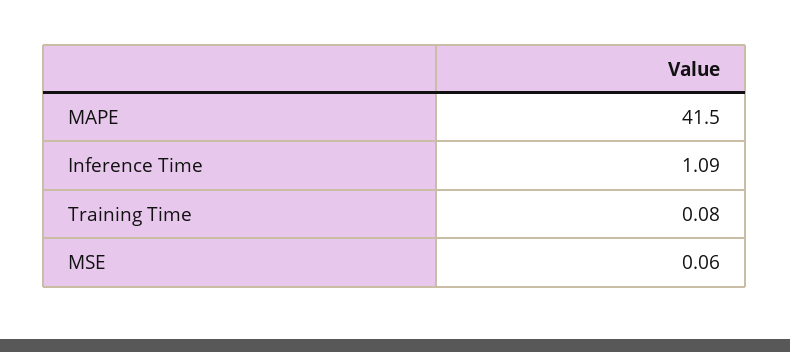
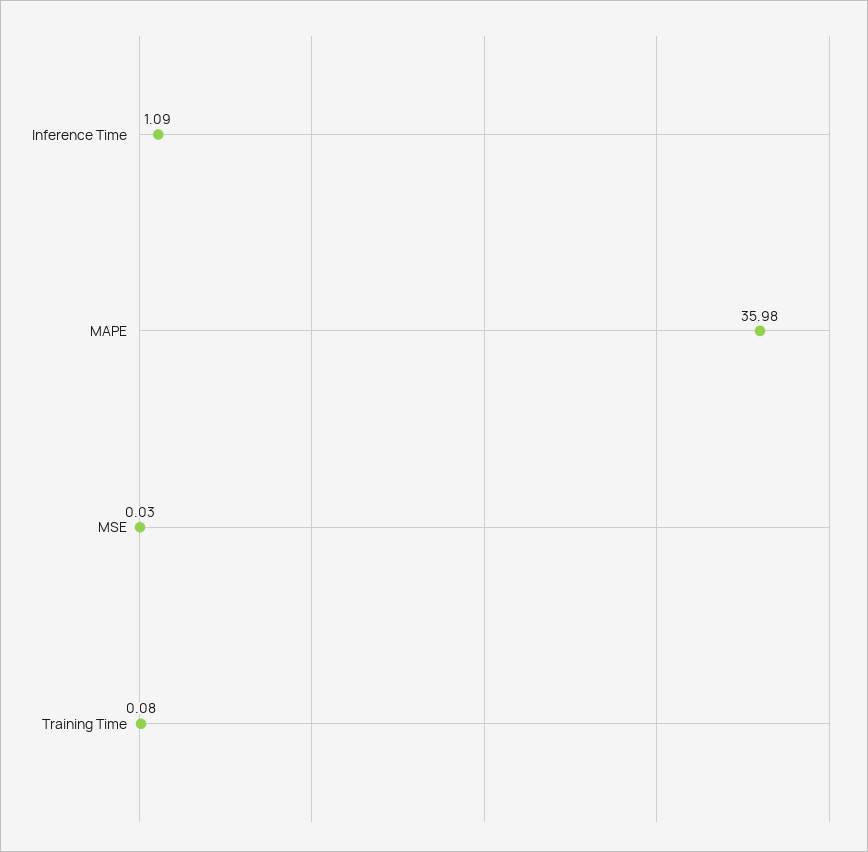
MAPE: 41.5 -> 35.98
MSE: 0.06 -> 0.03

